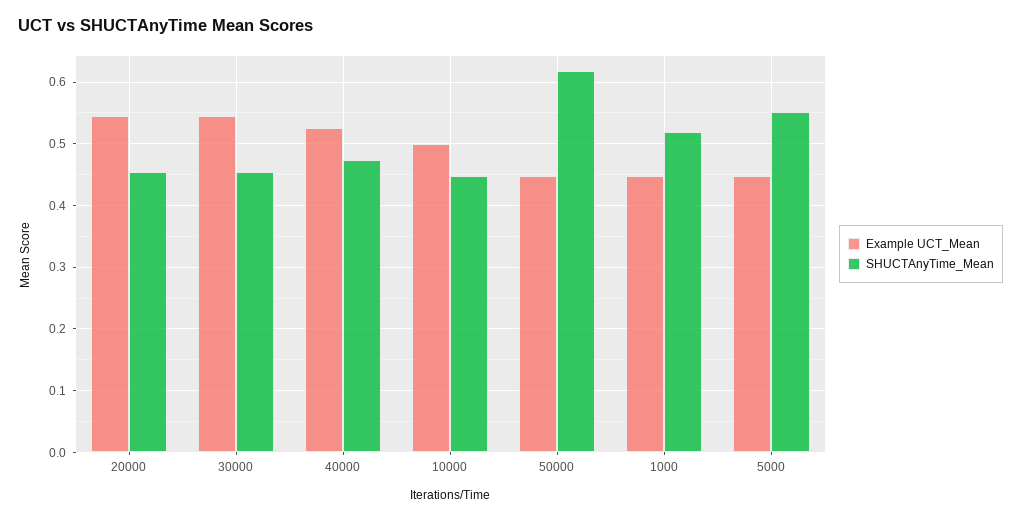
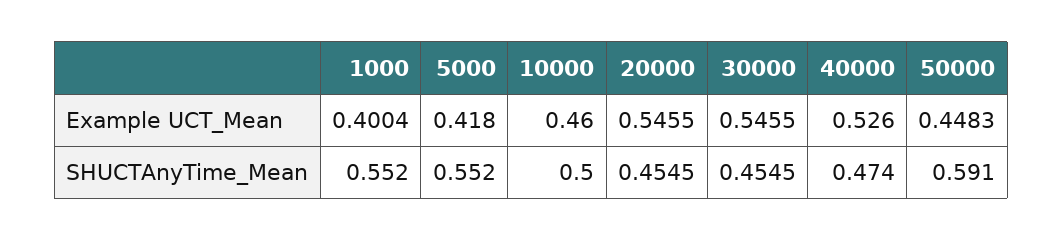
Example UCT_Mean, 10000: 0.5 -> 0.46
SHUCTAnyTime_Mean, 10000: 0.45 -> 0.5
SHUCTAnyTime_Mean, 50000: 0.62 -> 0.591
Example UCT_Mean, 1000: 0.45 -> 0.4004
SHUCTAnyTime_Mean, 1000: 0.52 -> 0.552
Example UCT_Mean, 5000: 0.45 -> 0.418

